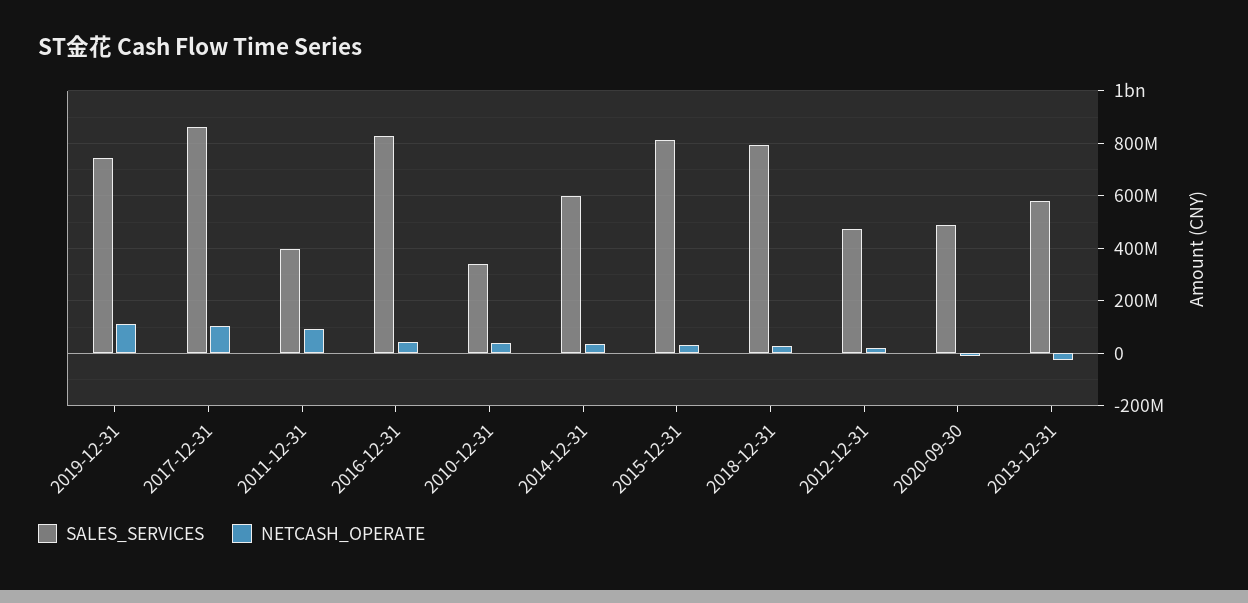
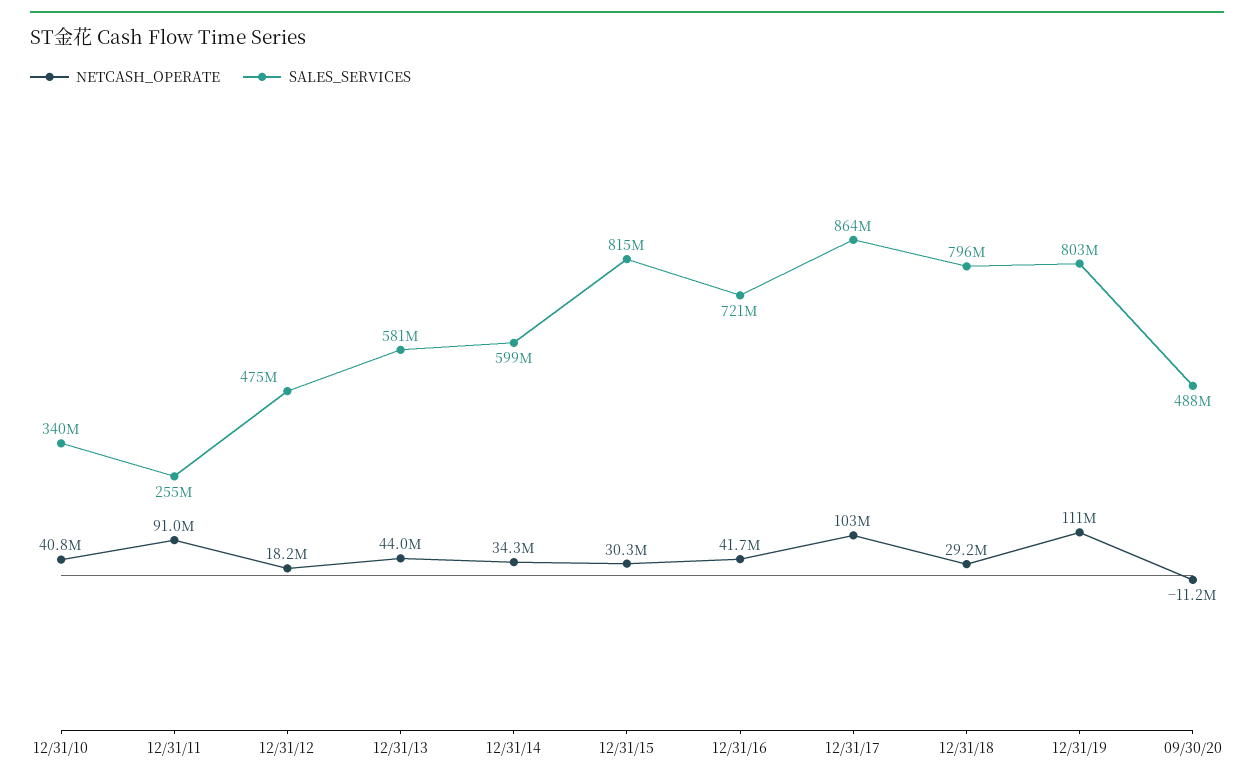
SALES_SERVICES, 2019-12-31: 750000000 -> 803000000
SALES_SERVICES, 2011-12-31: 400000000 -> 255000000
SALES_SERVICES, 2016-12-31: 825000000 -> 721000000
NETCASH_OPERATE, 2013-12-31: -25000000 -> 44000000

